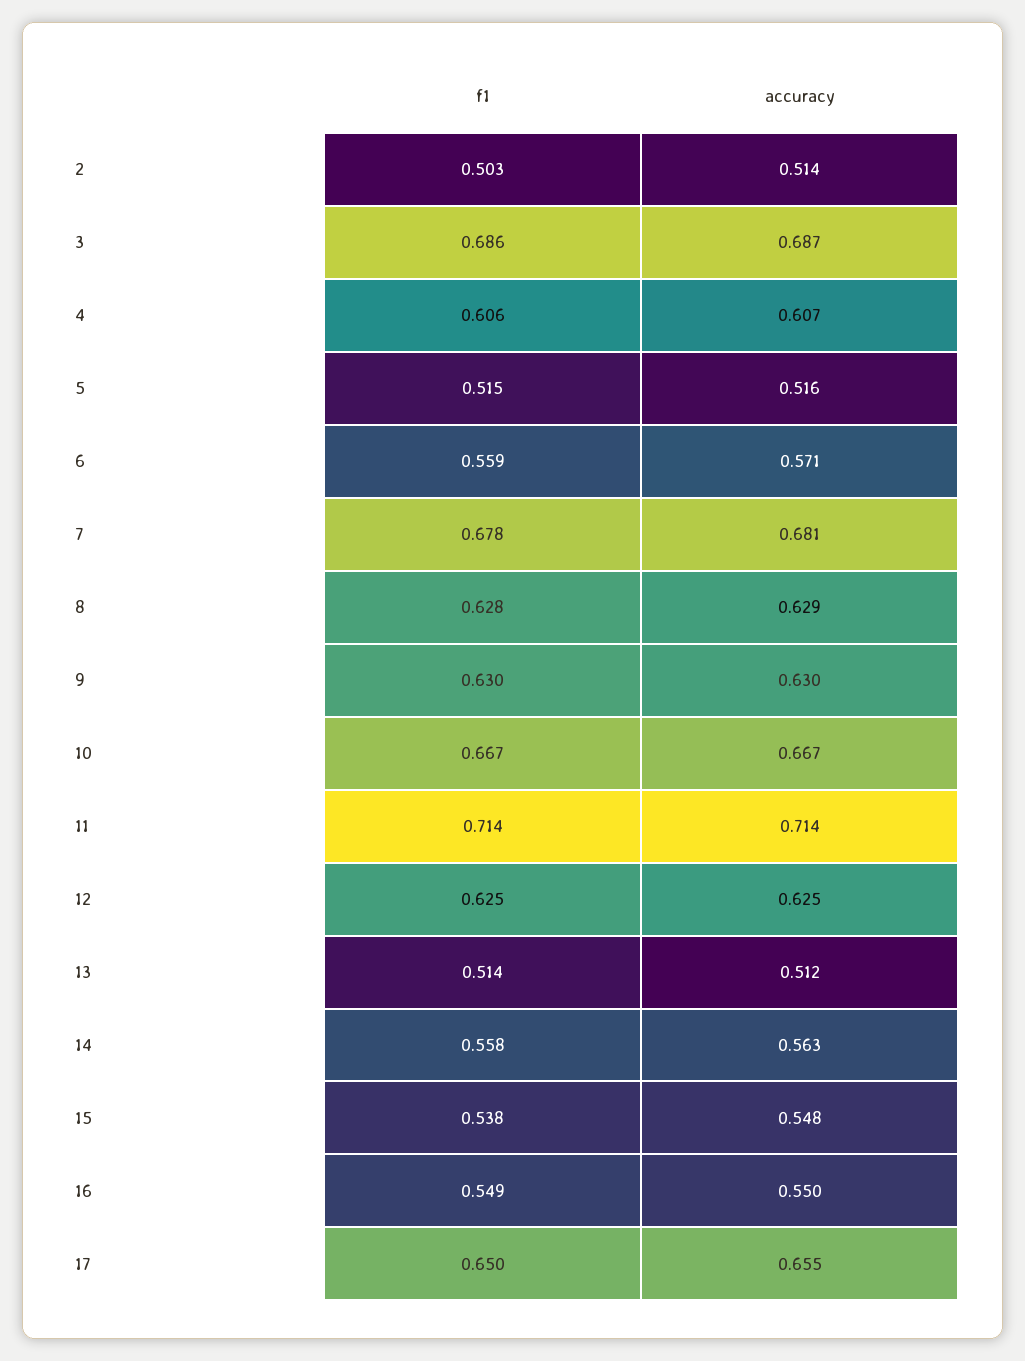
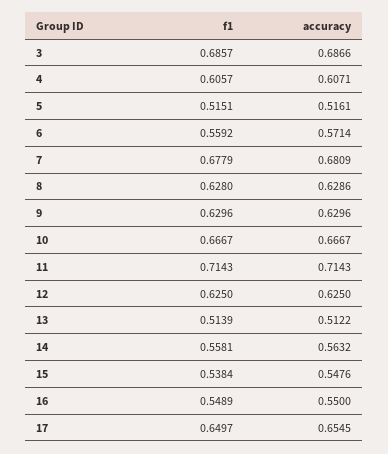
f1, 2: 0.503 -> none
accuracy, 2: 0.514 -> none

